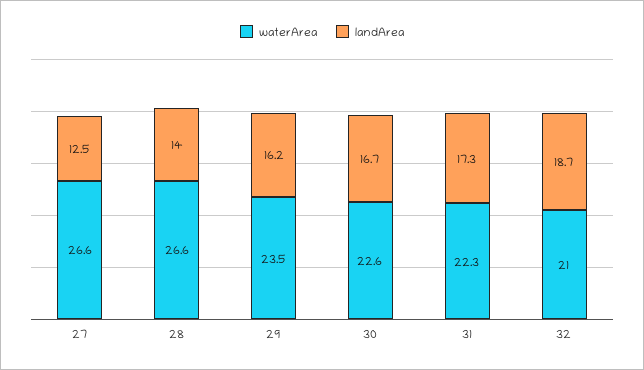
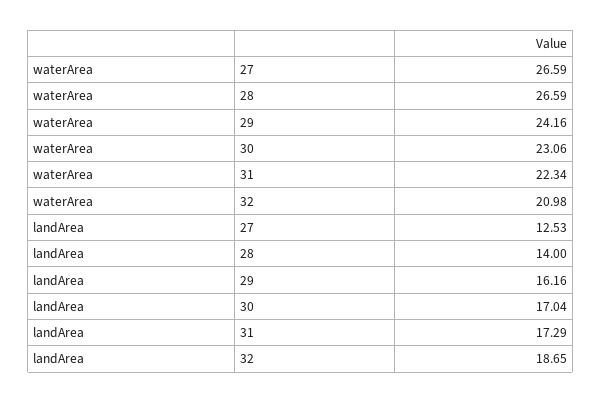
waterArea, 29: 23.5 -> 24.16
waterArea, 30: 22.6 -> 23.06
landArea, 30: 16.7 -> 17.04

